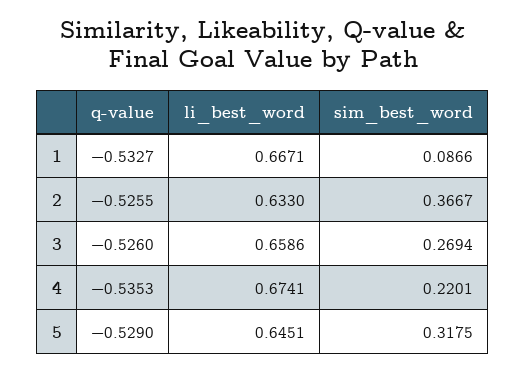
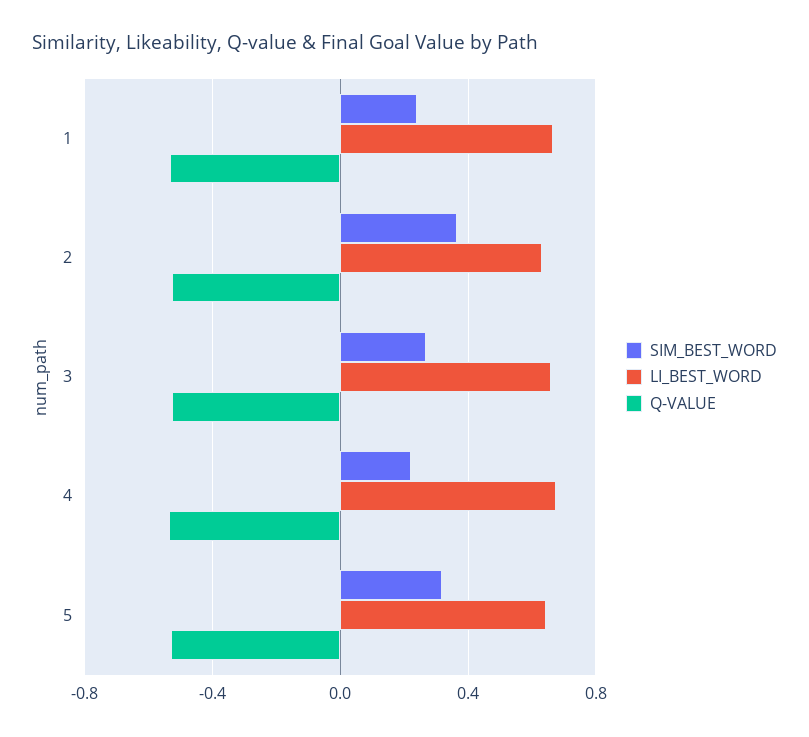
sim_best_word, 1: 0.0866 -> 0.25

